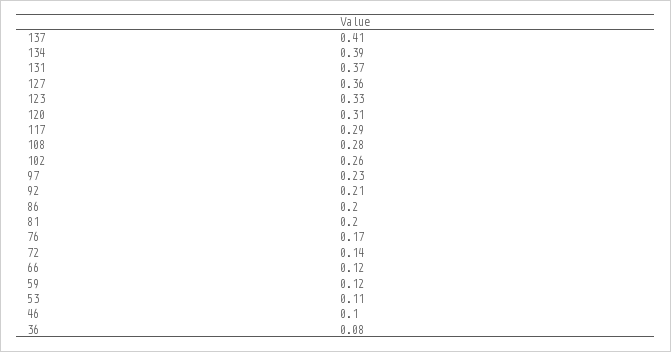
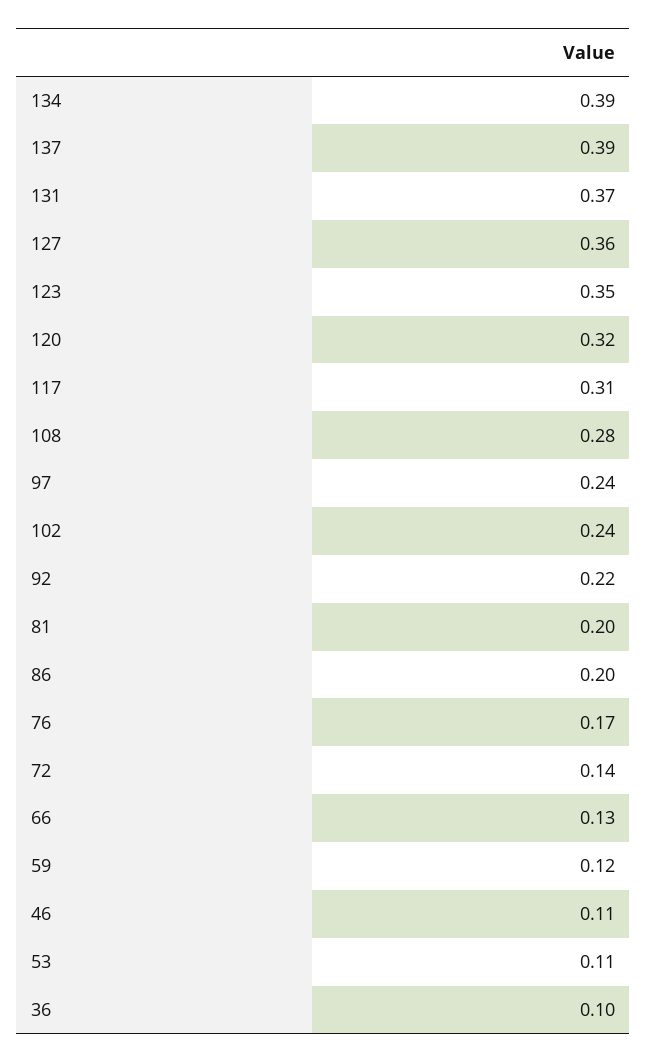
137: 0.41 -> 0.39
123: 0.33 -> 0.35
120: 0.31 -> 0.32
117: 0.29 -> 0.31
102: 0.26 -> 0.24
97: 0.23 -> 0.24
92: 0.21 -> 0.22
66: 0.12 -> 0.13
46: 0.1 -> 0.11
36: 0.08 -> 0.1

